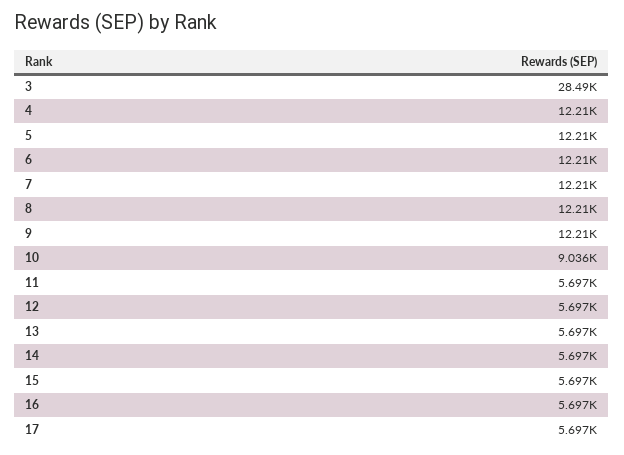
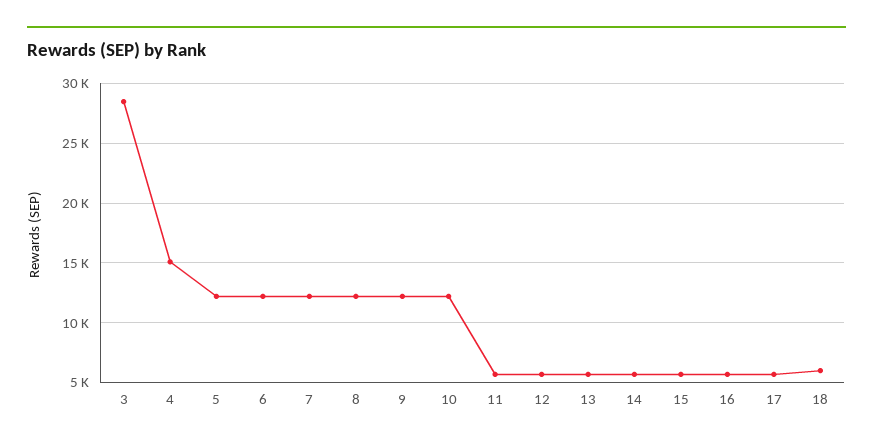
4: 12210 -> 15000
10: 9036 -> 12000
18: none -> 6000

